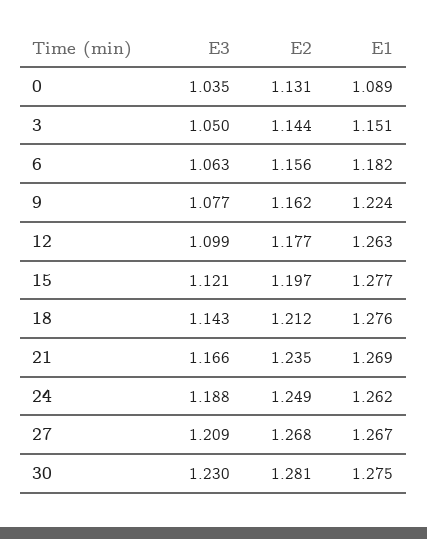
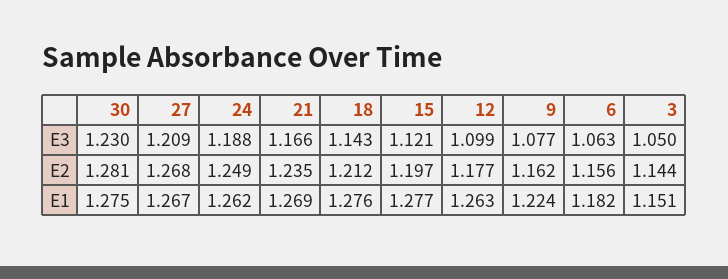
E3, 0: 1.035 -> none
E2, 0: 1.131 -> none
E1, 0: 1.089 -> none

